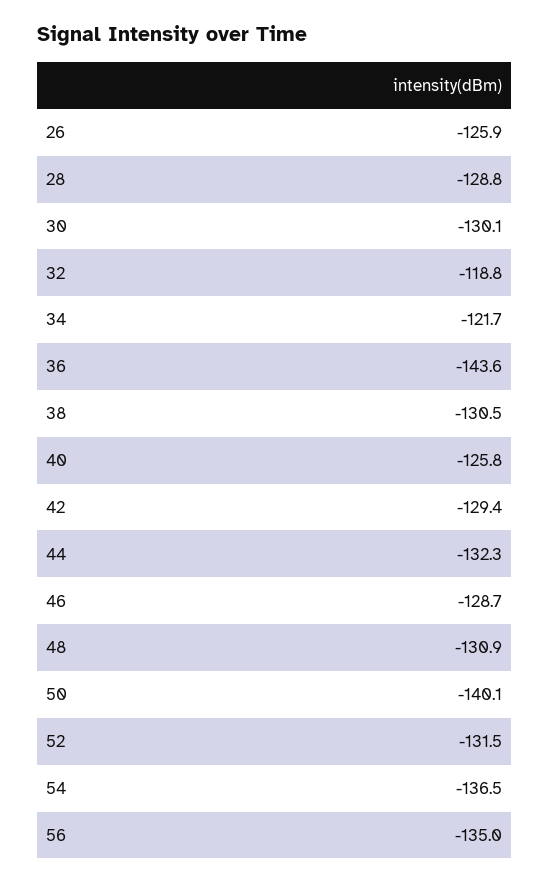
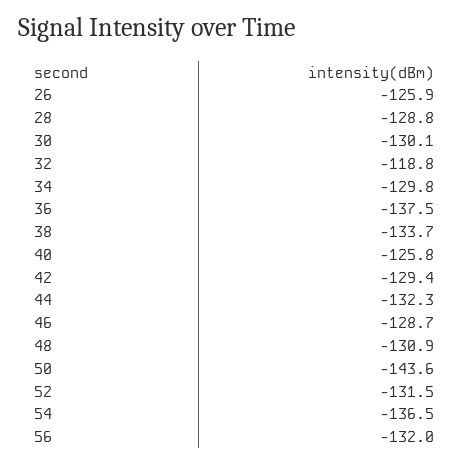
34: -121.7 -> -129.8
36: -143.6 -> -137.5
38: -130.5 -> -133.7
50: -140.1 -> -143.6
56: -135 -> -132

